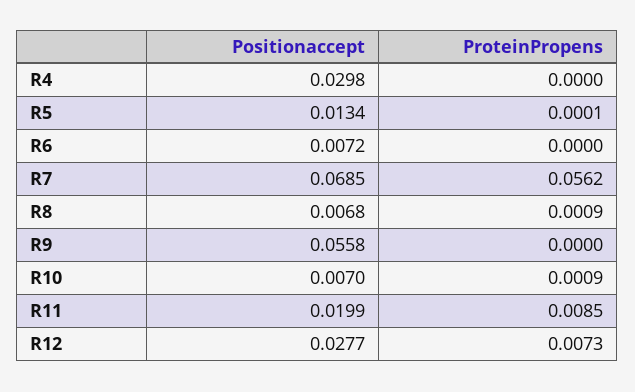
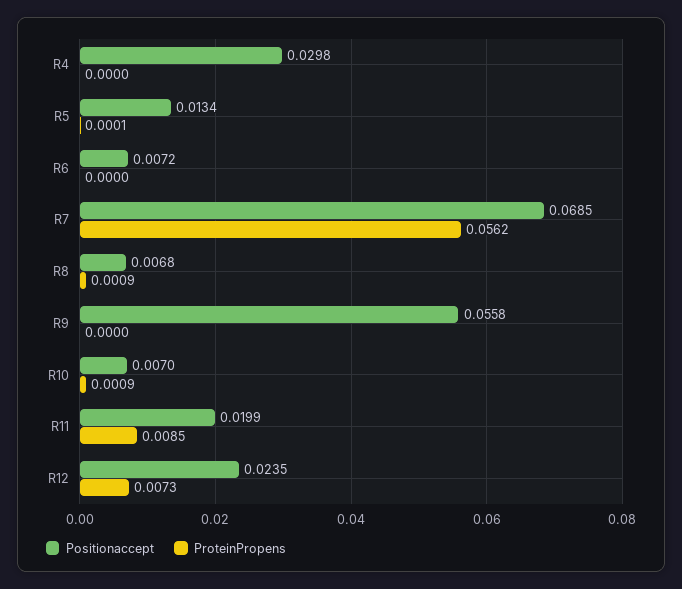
Positionaccept, R12: 0.0277 -> 0.0235

